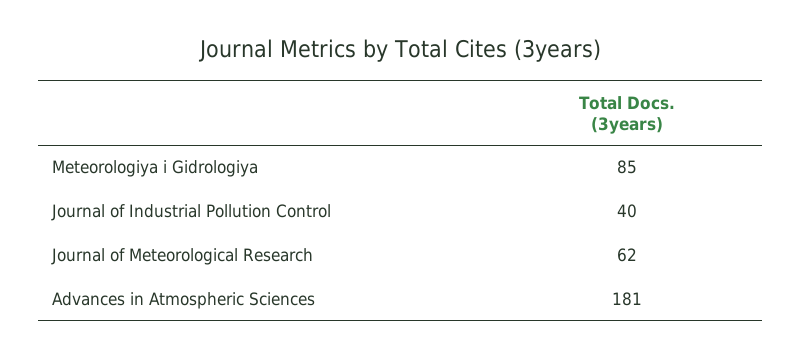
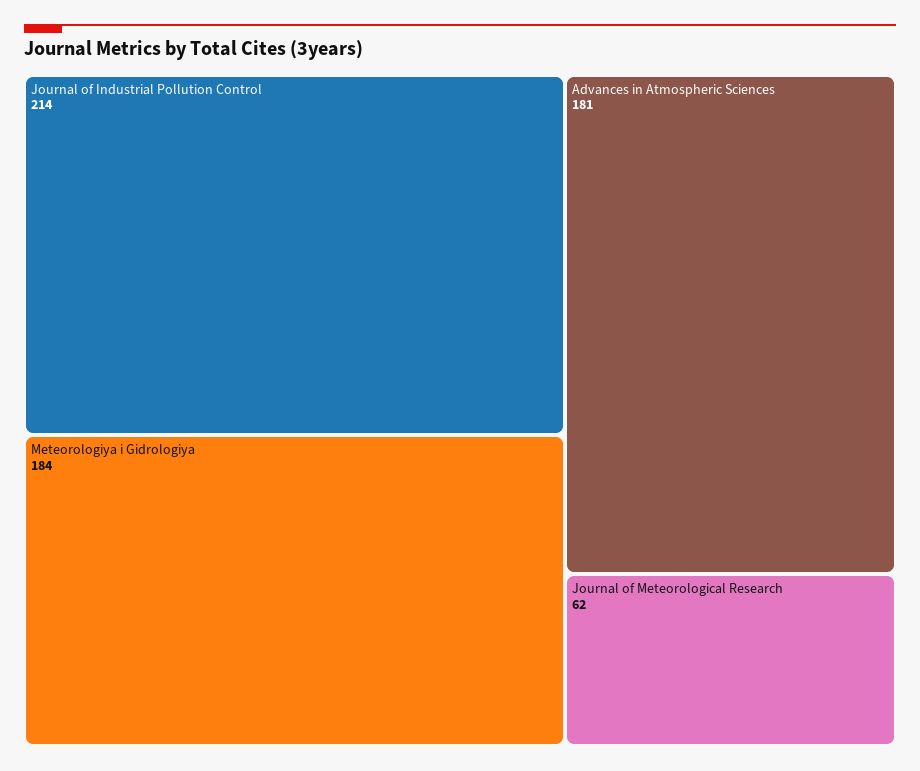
Meteorologiya i Gidrologiya: 85 -> 184
Journal of Industrial Pollution Control: 40 -> 214

